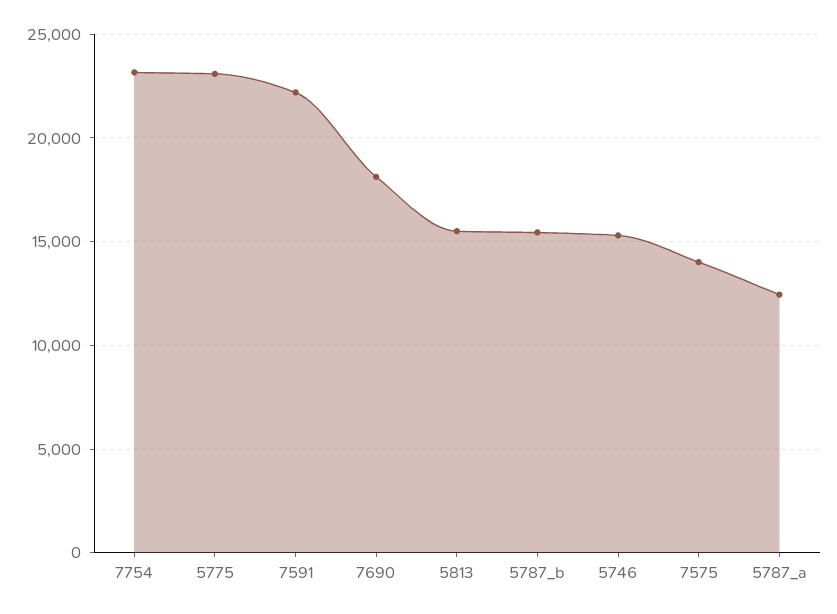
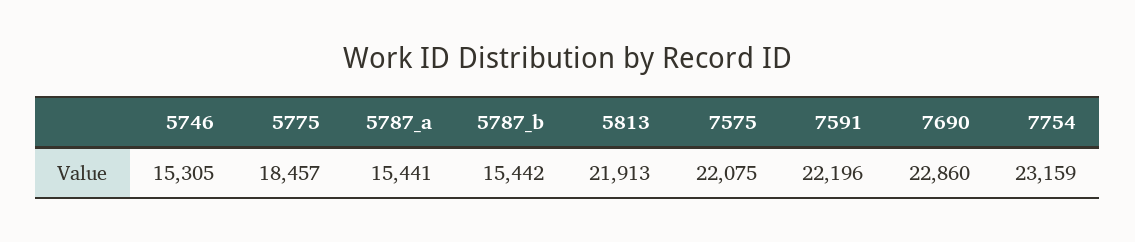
5775: 23000 -> 18457
7690: 18000 -> 22860
5813: 15500 -> 21913
7575: 14000 -> 22075
5787_a: 12500 -> 15441

